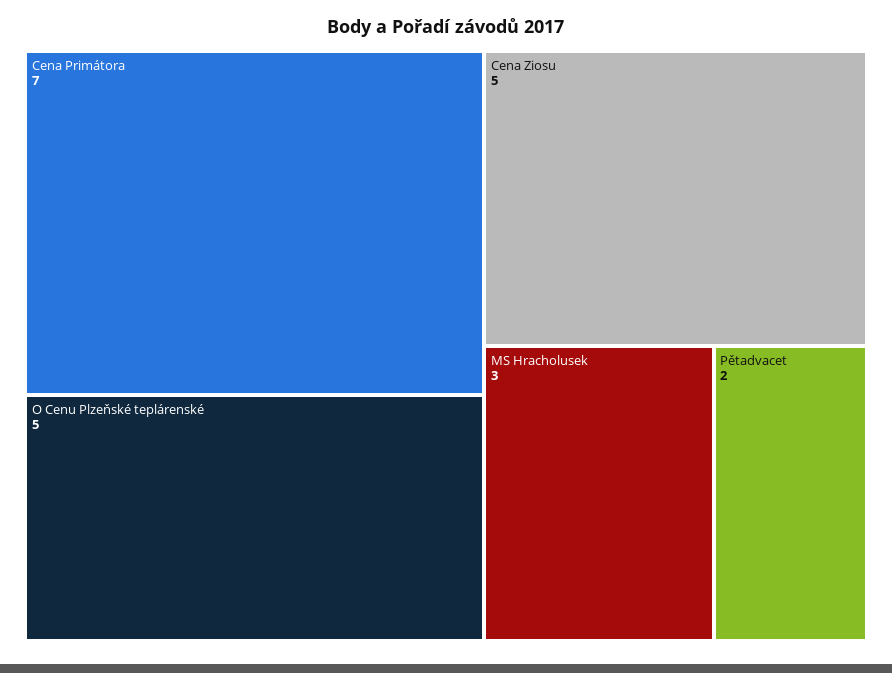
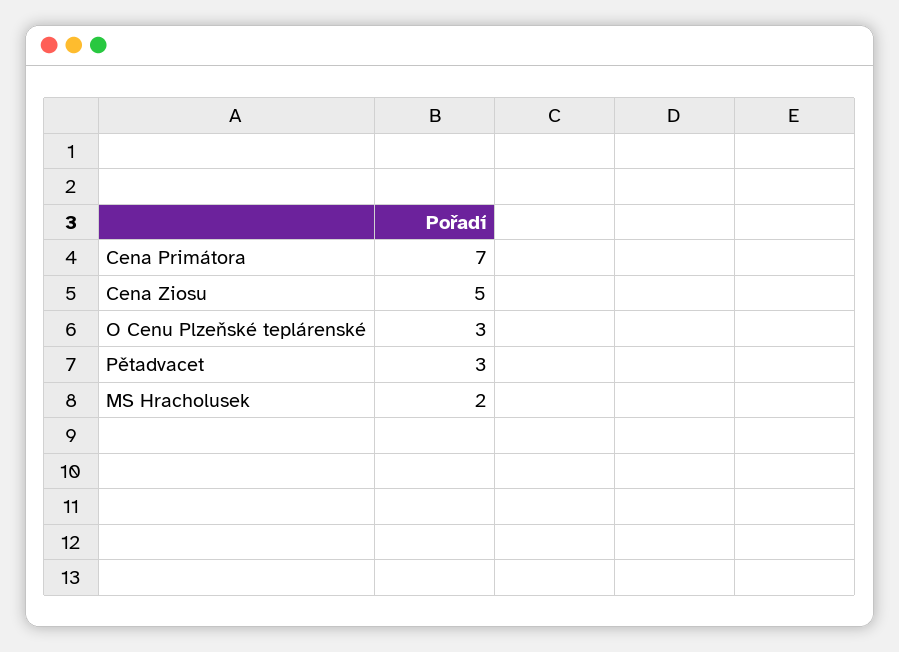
O Cenu Plzeňské teplárenské: 5 -> 3
MS Hracholusek: 3 -> 2
Pětadvacet: 2 -> 3

